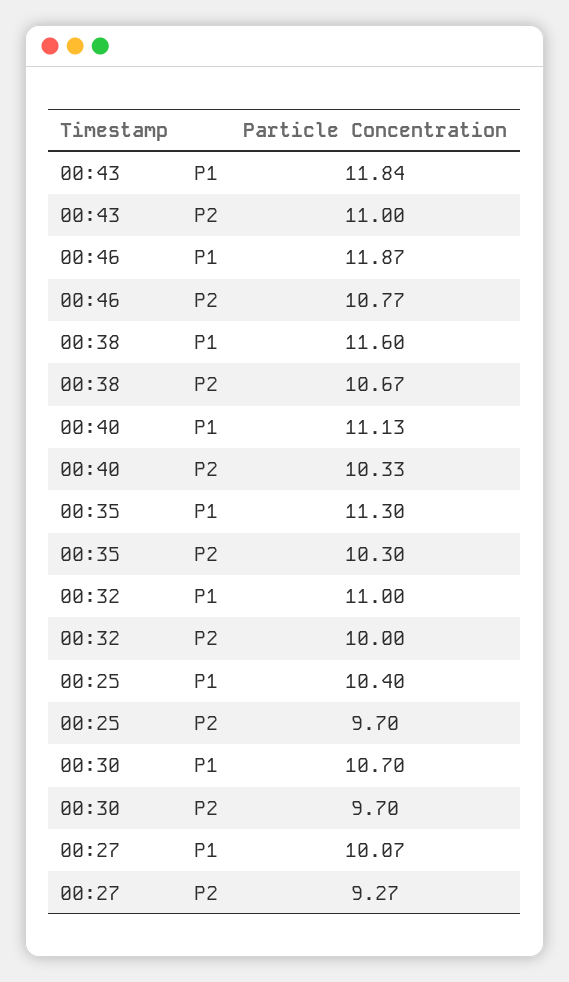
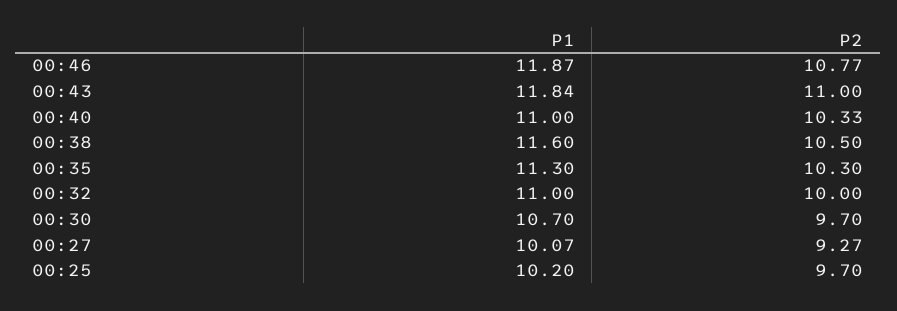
00:38, P2: 10.67 -> 10.5
00:40, P1: 11.13 -> 11
00:25, P1: 10.4 -> 10.2

